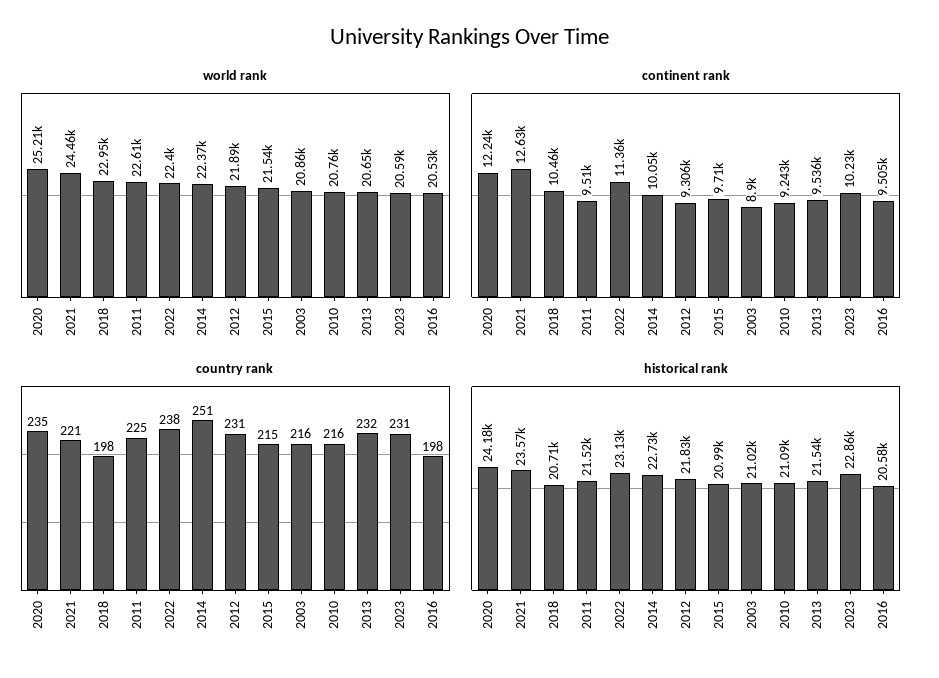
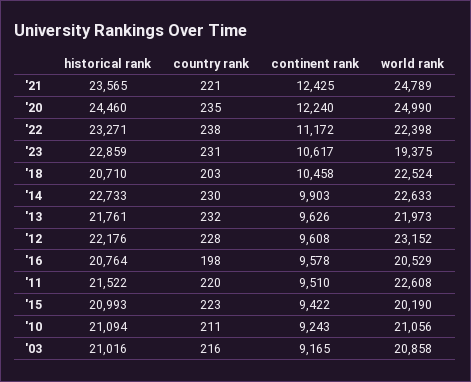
world rank, 2020: 25210 -> 24990
world rank, 2021: 24460 -> 24789
world rank, 2018: 22950 -> 22524
world rank, 2014: 22370 -> 22633
world rank, 2012: 21890 -> 23152
world rank, 2015: 21540 -> 20190
world rank, 2010: 20760 -> 21056
world rank, 2013: 20650 -> 21973
world rank, 2023: 20590 -> 19375
continent rank, 2021: 12630 -> 12425
continent rank, 2022: 11360 -> 11172
continent rank, 2014: 10050 -> 9903
continent rank, 2012: 9306 -> 9608
continent rank, 2015: 9710 -> 9422
continent rank, 2003: 8900 -> 9165
continent rank, 2013: 9536 -> 9626
continent rank, 2023: 10230 -> 10617
continent rank, 2016: 9505 -> 9578
country rank, 2018: 198 -> 203
country rank, 2011: 225 -> 220
country rank, 2014: 251 -> 230
country rank, 2012: 231 -> 228
country rank, 2015: 215 -> 223
country rank, 2010: 216 -> 211
historical rank, 2020: 24180 -> 24460
historical rank, 2022: 23130 -> 23271
historical rank, 2012: 21830 -> 22176
historical rank, 2013: 21540 -> 21761
historical rank, 2016: 20580 -> 20764

